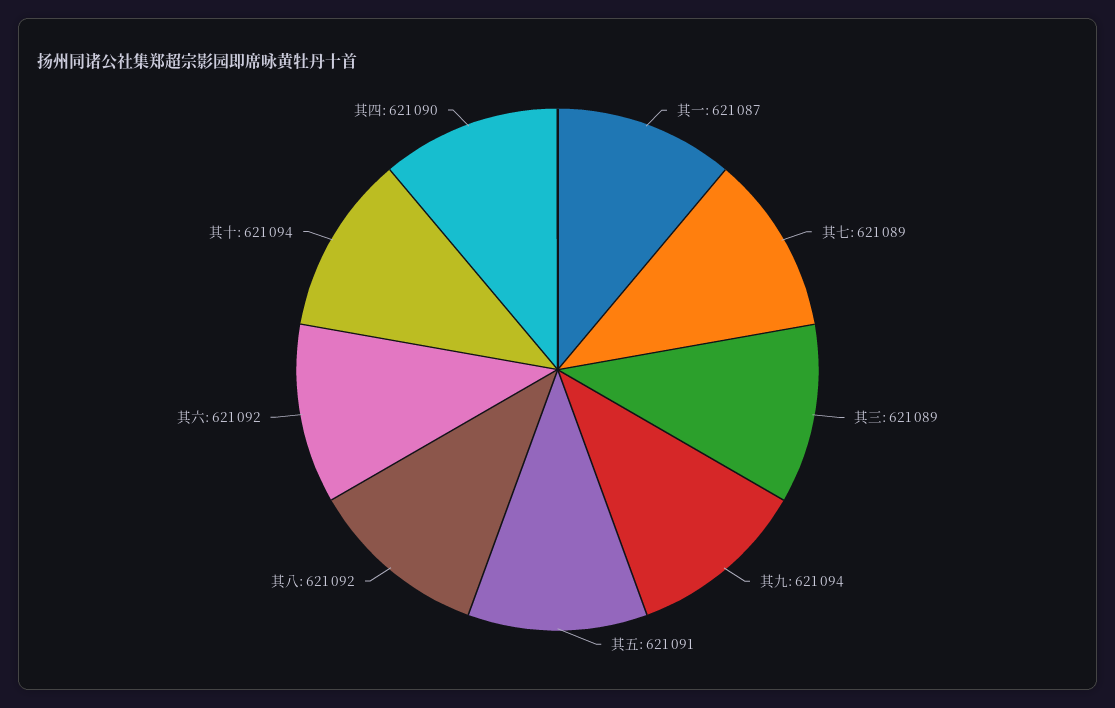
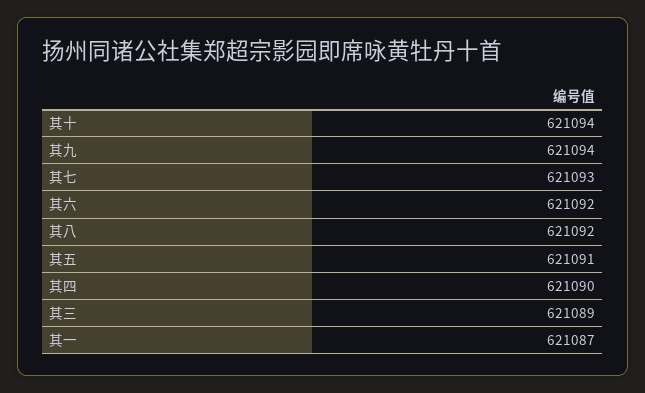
其七: 621089 -> 621093

